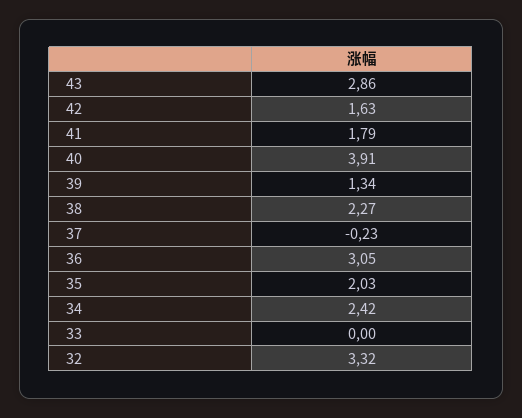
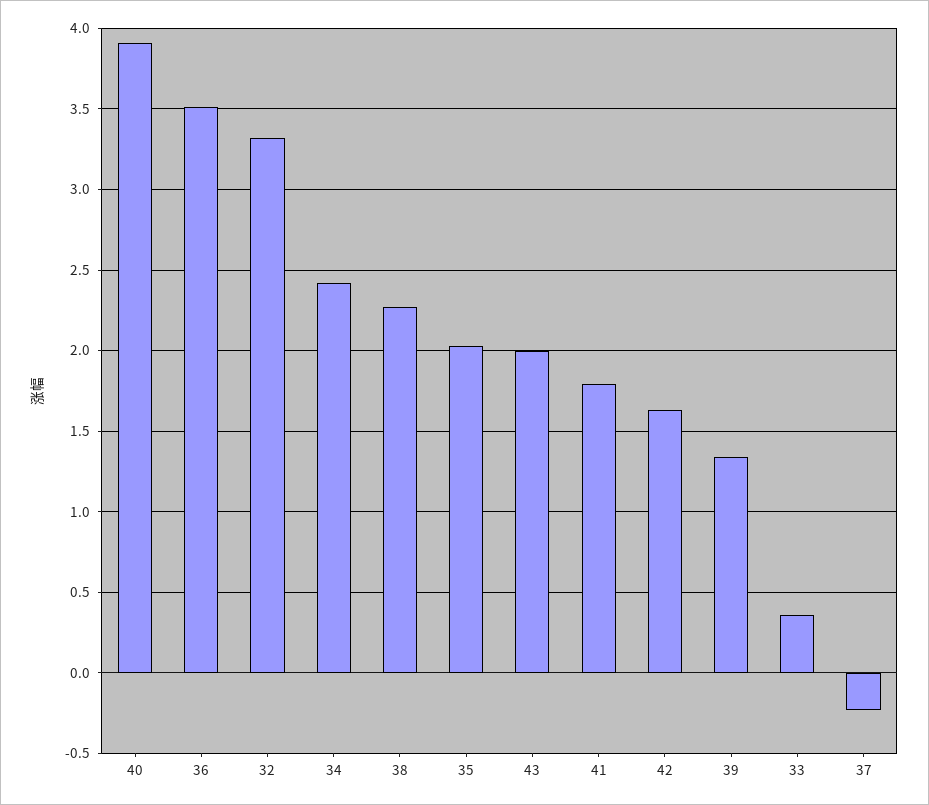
43: 2.86 -> 2
36: 3.05 -> 3.5
33: 0 -> 0.35

